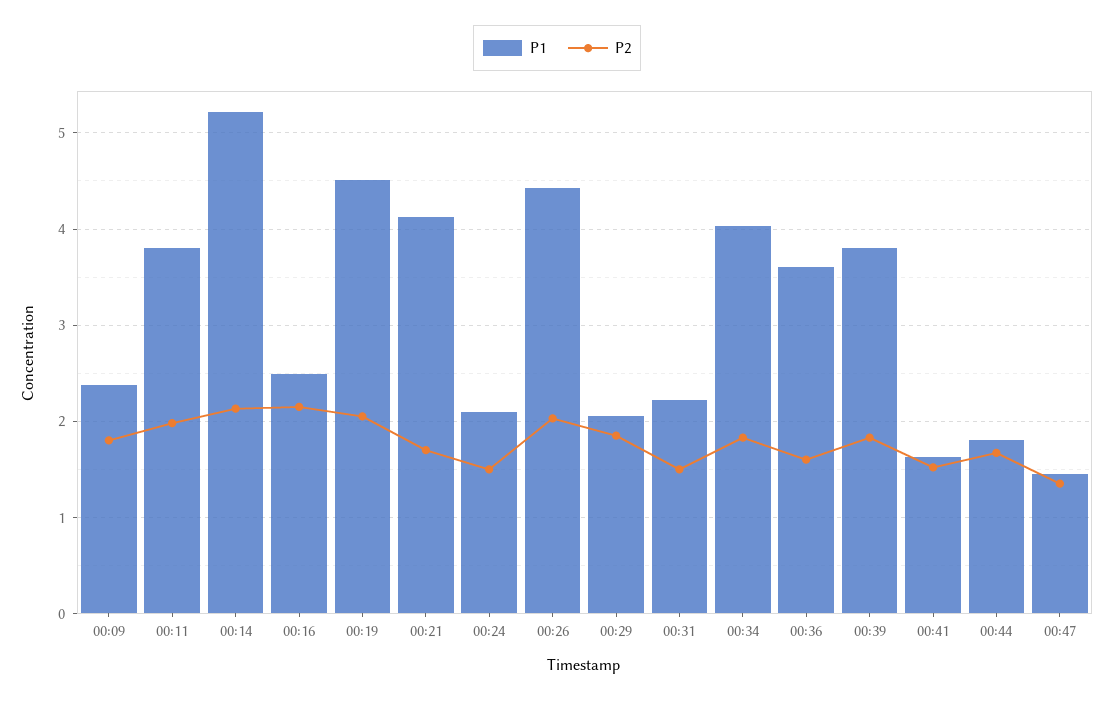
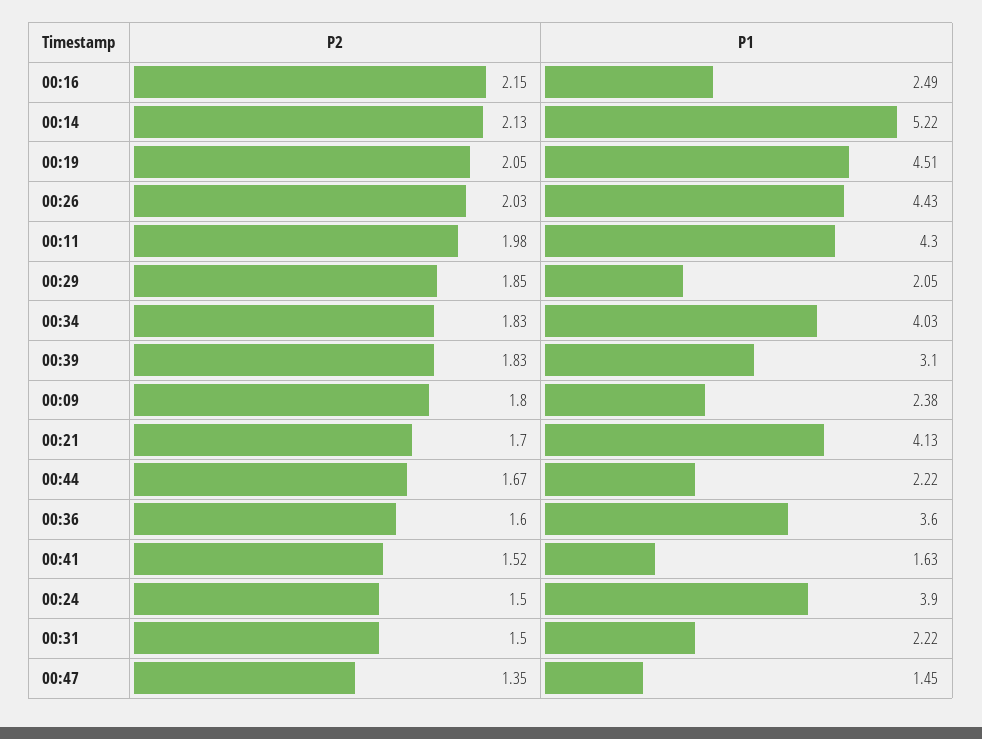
P1, 00:11: 3.8 -> 4.3
P1, 00:24: 2.1 -> 3.9
P1, 00:39: 3.8 -> 3.1
P1, 00:44: 1.8 -> 2.22

